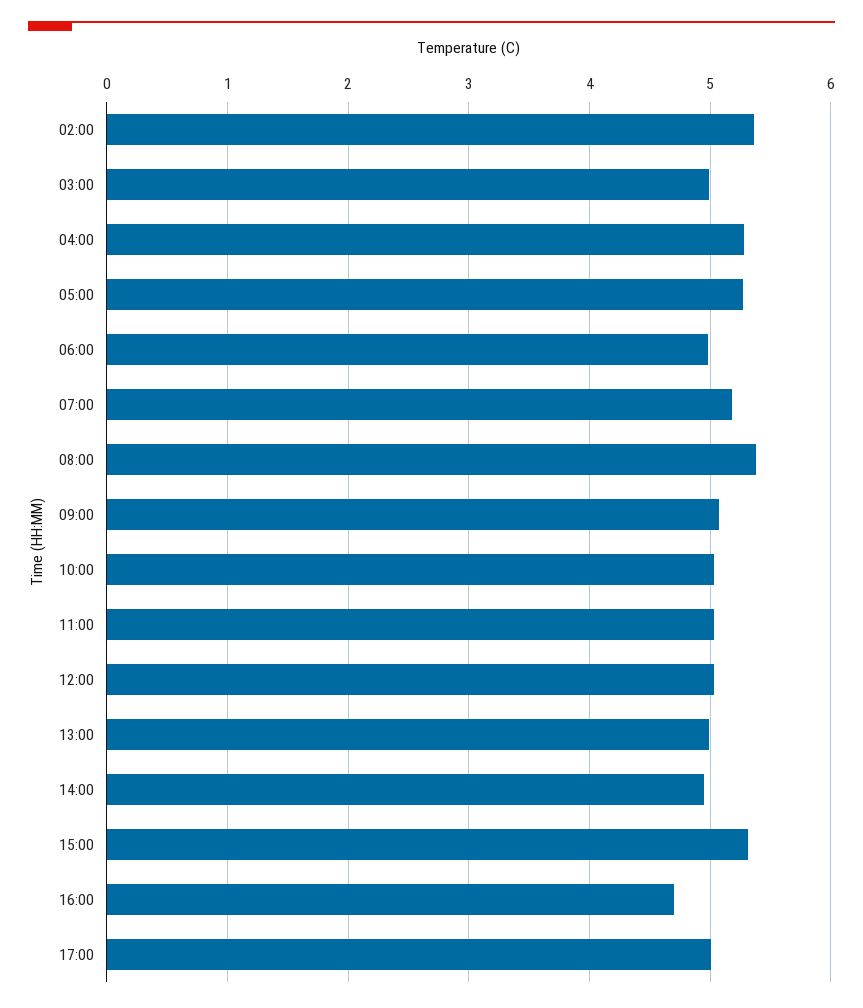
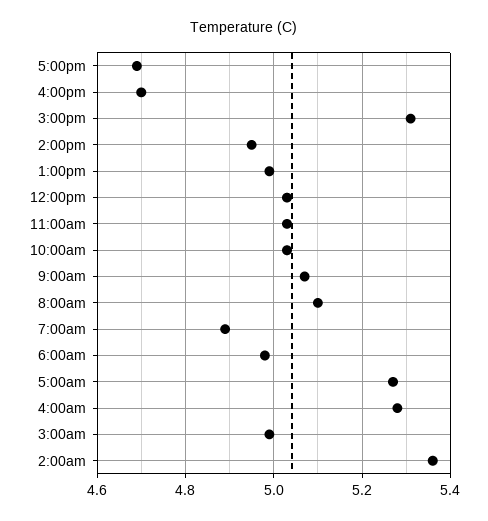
07:00: 5.2 -> 4.9
08:00: 5.4 -> 5.1
17:00: 5 -> 4.7

